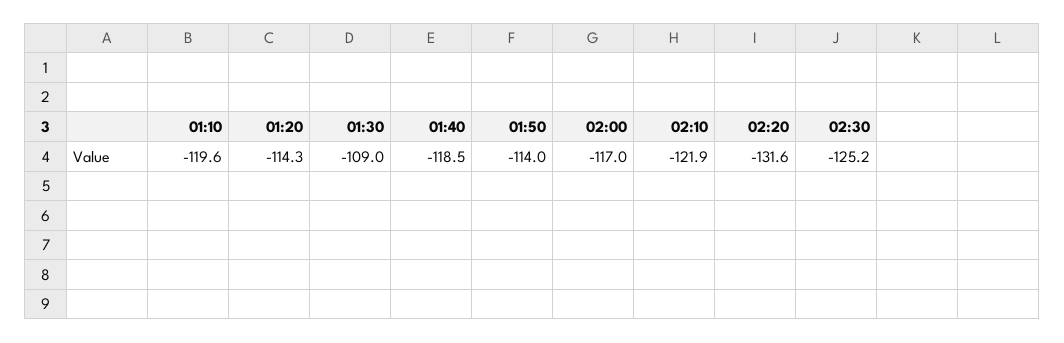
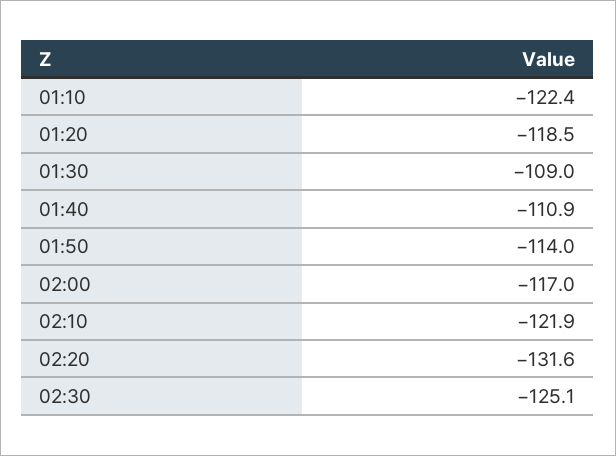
01:10: -119.6 -> -122.4
01:20: -114.3 -> -118.5
01:40: -118.5 -> -110.9
02:30: -125.2 -> -125.1

